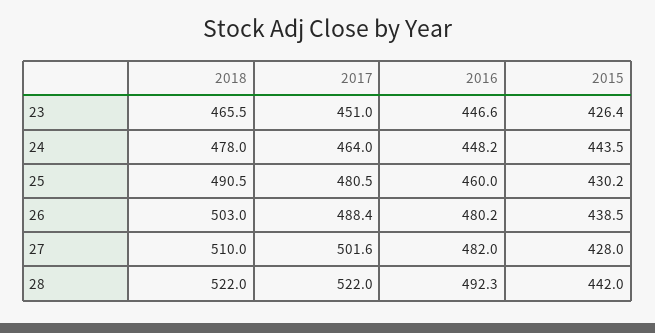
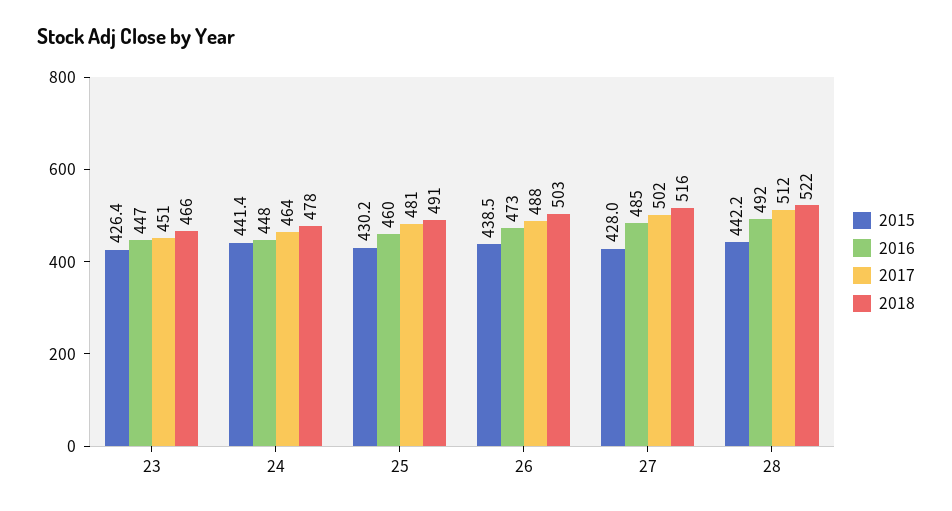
2015, 24: 443.5 -> 441.4
2016, 26: 480.2 -> 473
2018, 27: 510 -> 516
2016, 27: 482 -> 485
2017, 28: 522 -> 512
2015, 28: 442 -> 442.2

